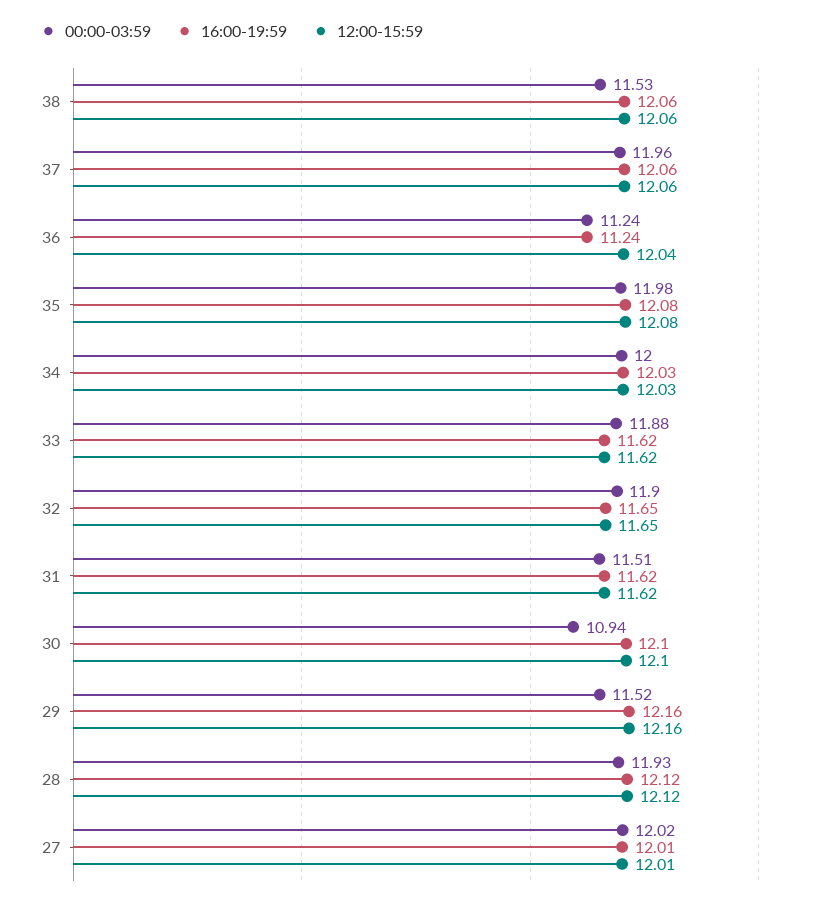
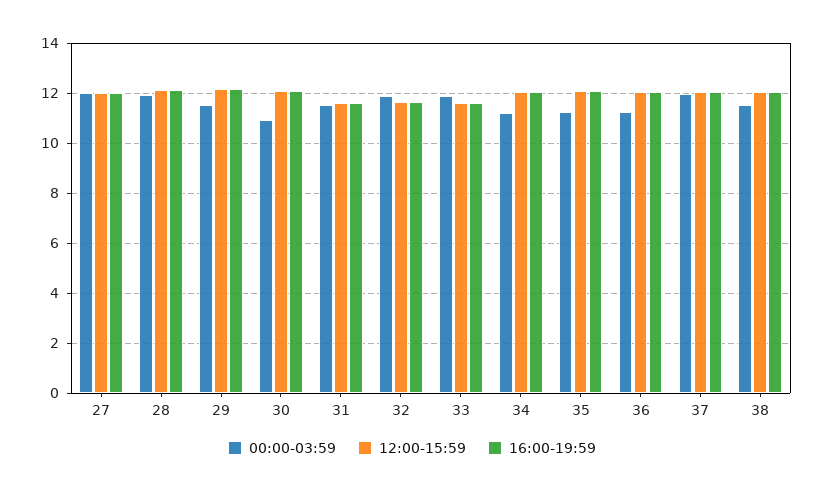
16:00-19:59, 36: 11.24 -> 12
00:00-03:59, 35: 11.98 -> 11.25
00:00-03:59, 34: 12 -> 11.25

